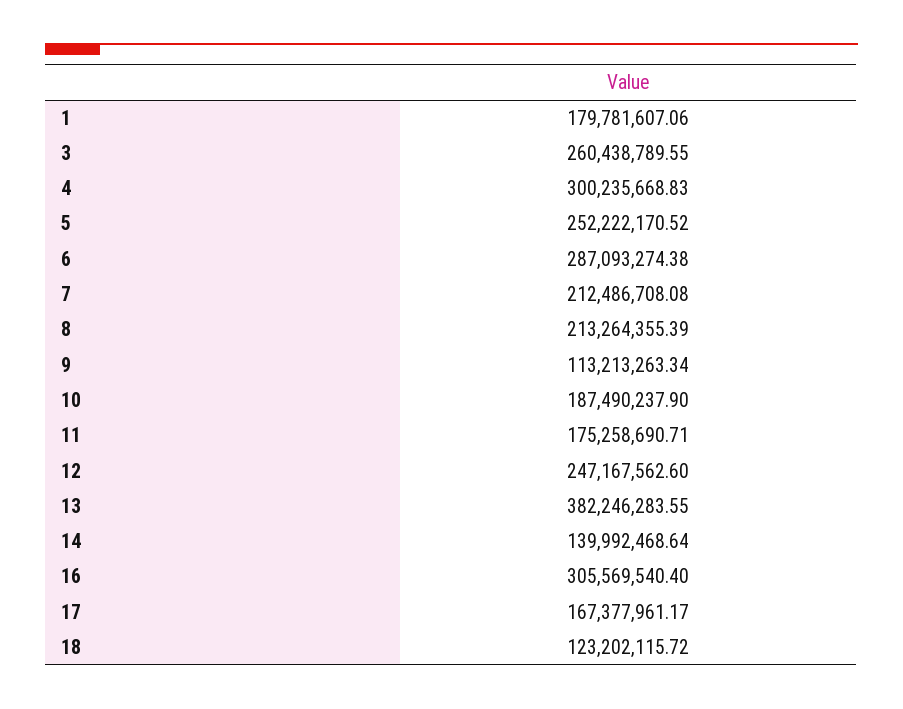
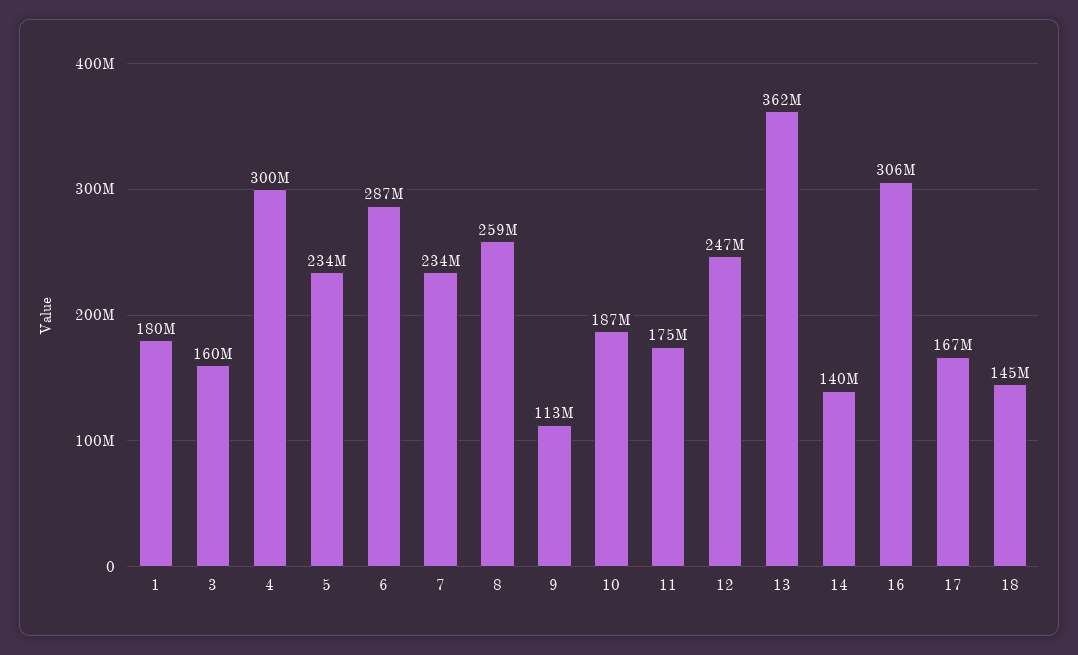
3: 260438789.55 -> 160000000
5: 252222170.52 -> 234000000
7: 212486708.08 -> 234000000
8: 213264355.39 -> 259000000
13: 382246283.55 -> 362000000
18: 123202115.72 -> 145000000

